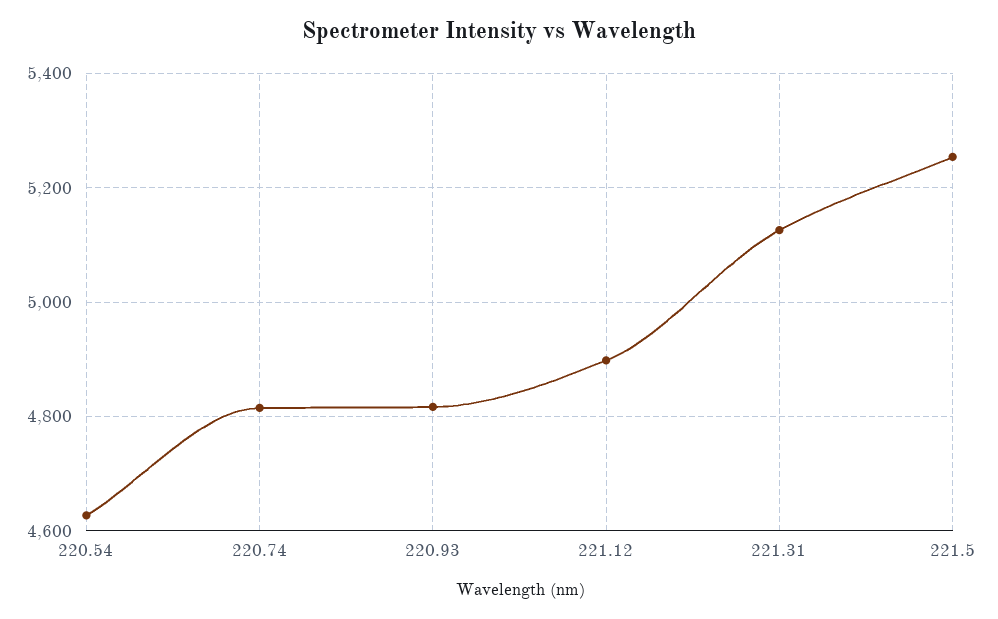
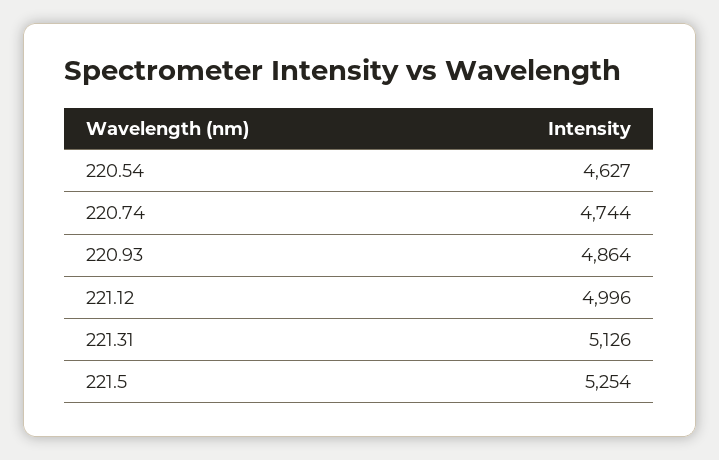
220.74: 4820 -> 4744
220.93: 4820 -> 4864
221.12: 4900 -> 4996

